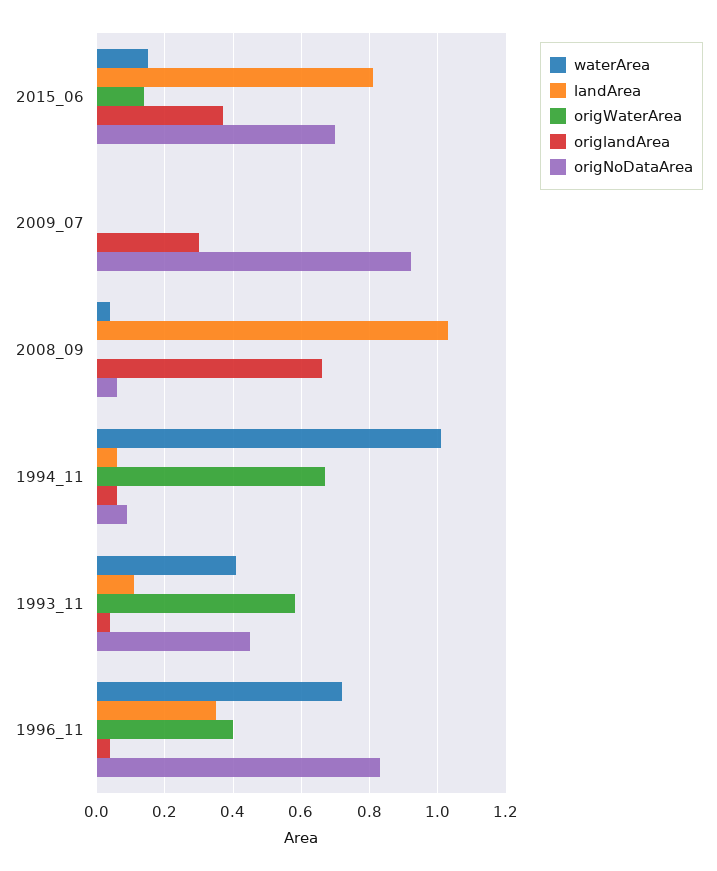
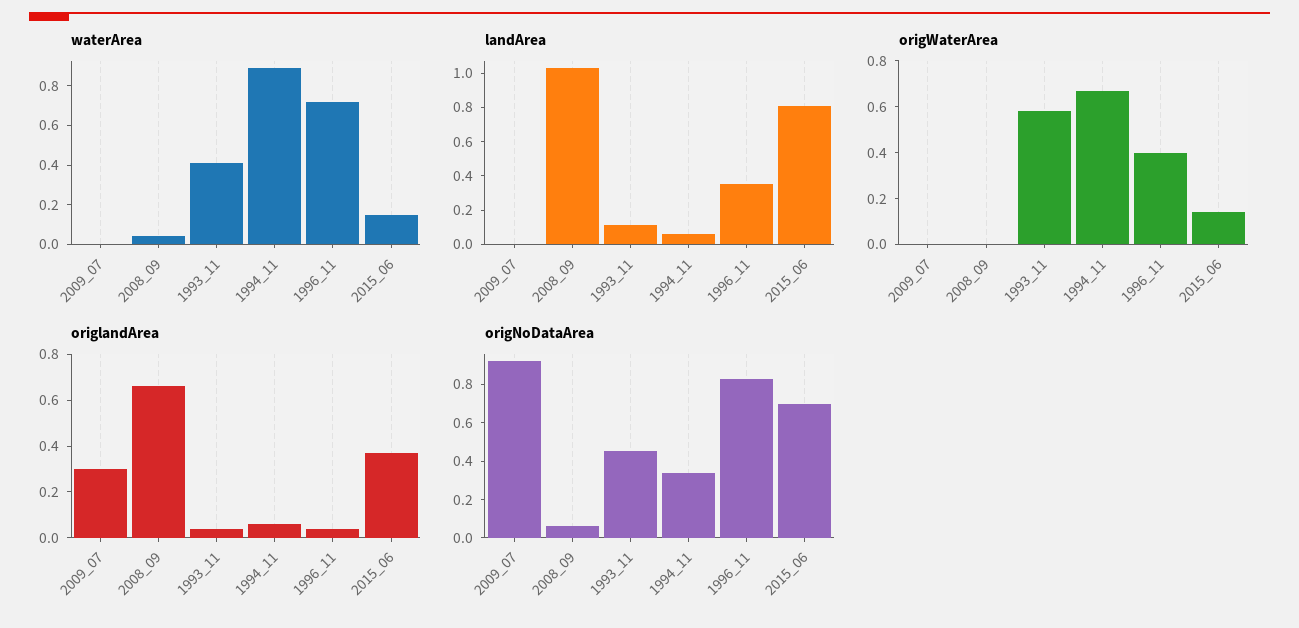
waterArea, 1994_11: 1 -> 0.9
origNoDataArea, 1994_11: 0.1 -> 0.35

